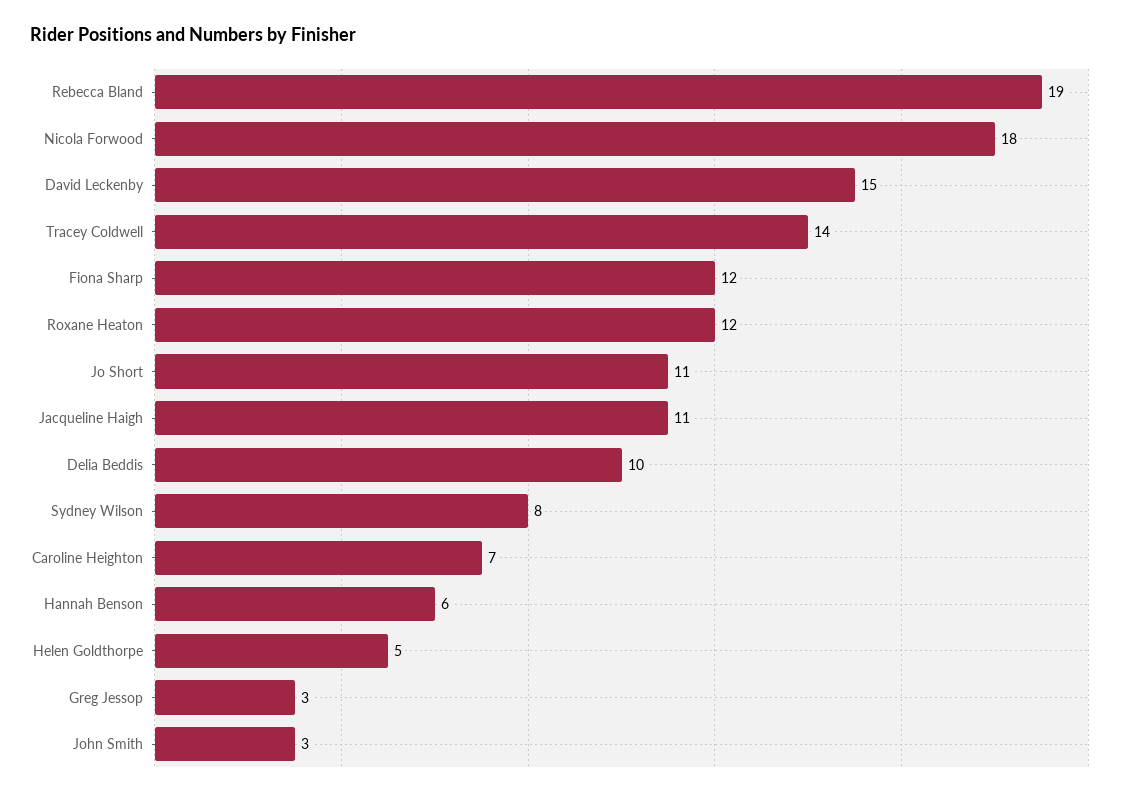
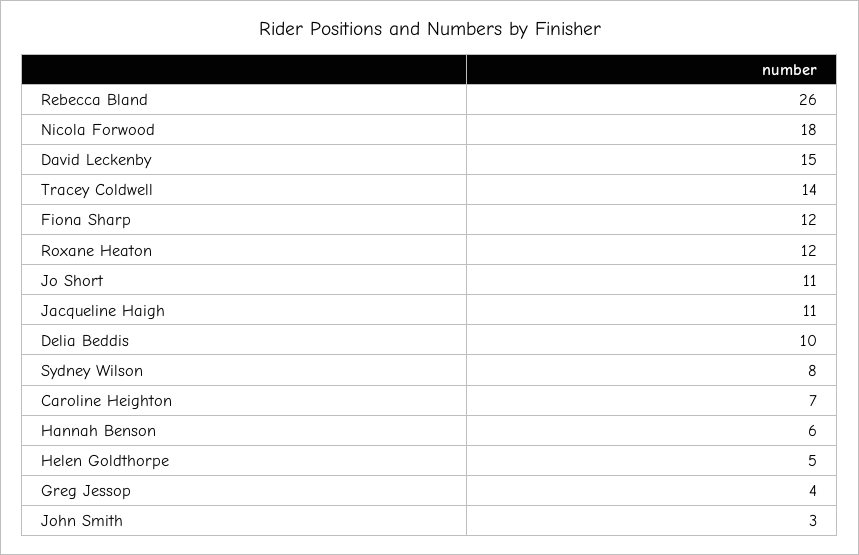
Rebecca Bland: 19 -> 26
Greg Jessop: 3 -> 4

